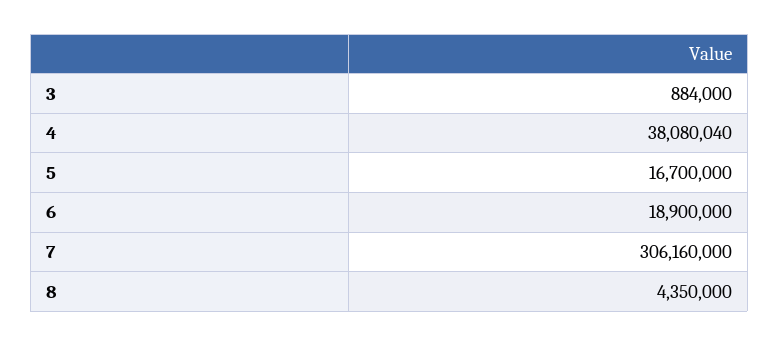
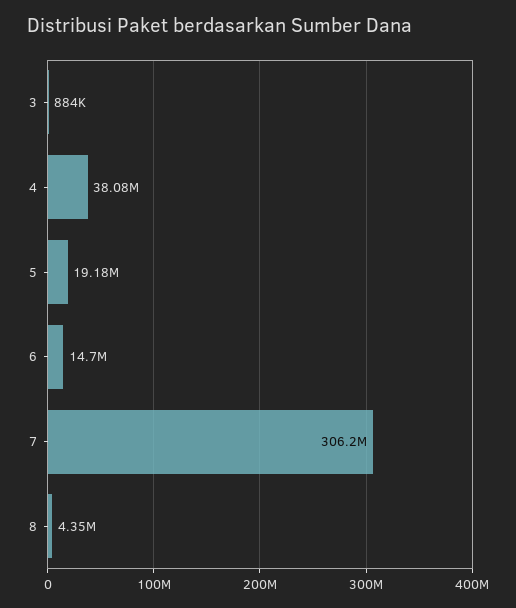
5: 16700000 -> 19180000
6: 18900000 -> 14700000

